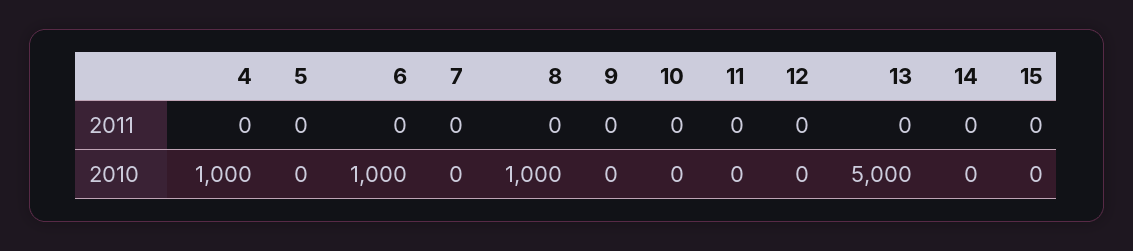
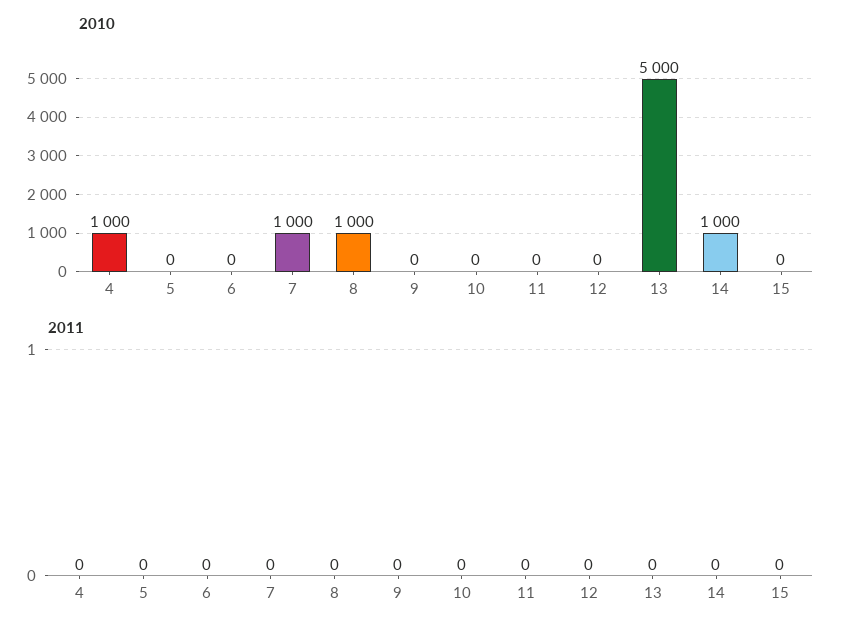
2010, 6: 1000 -> 0
2010, 7: 0 -> 1000
2010, 14: 0 -> 1000

